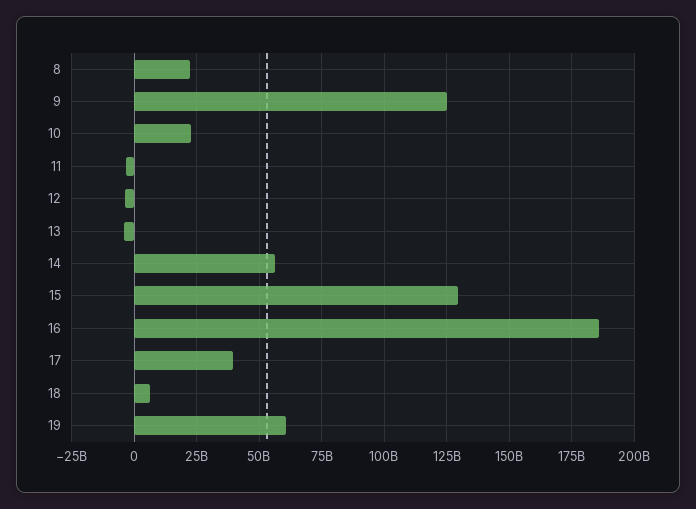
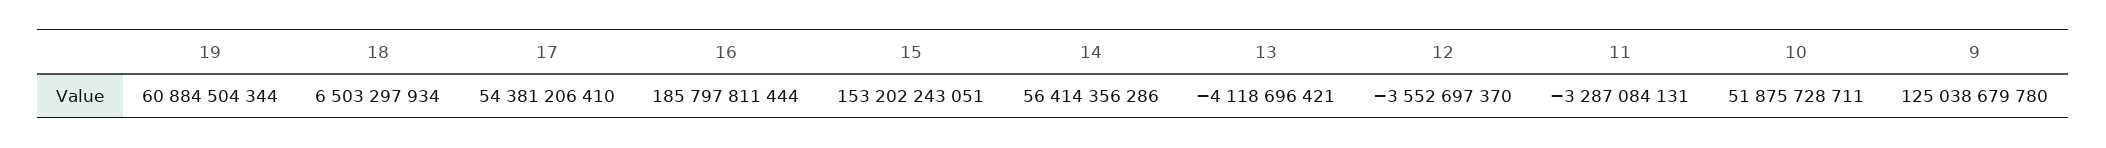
8: 22500000000 -> none
10: 22500000000 -> 51875728711
15: 130000000000 -> 153202243051
17: 40000000000 -> 54381206410

